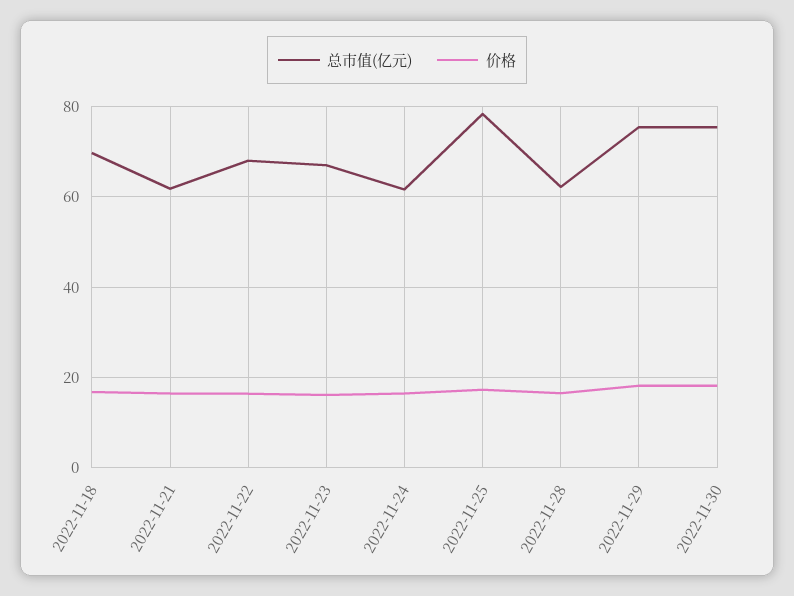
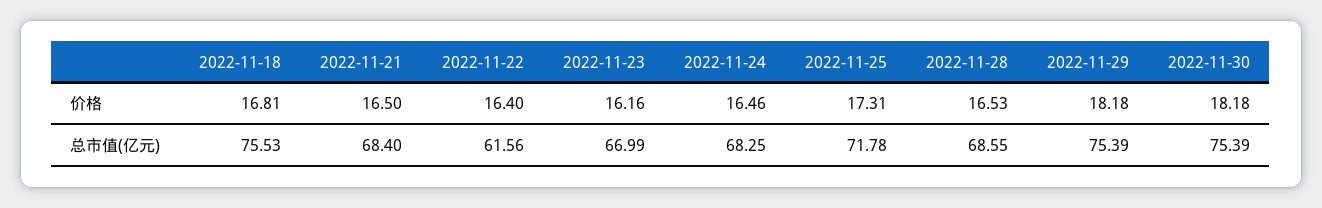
总市值(亿元), 2022-11-18: 70 -> 75.53
总市值(亿元), 2022-11-21: 62 -> 68.4
总市值(亿元), 2022-11-22: 68 -> 61.56
总市值(亿元), 2022-11-24: 62 -> 68.25
总市值(亿元), 2022-11-25: 78 -> 71.78
总市值(亿元), 2022-11-28: 62 -> 68.55

